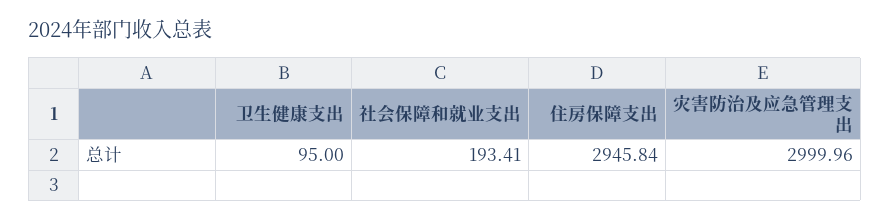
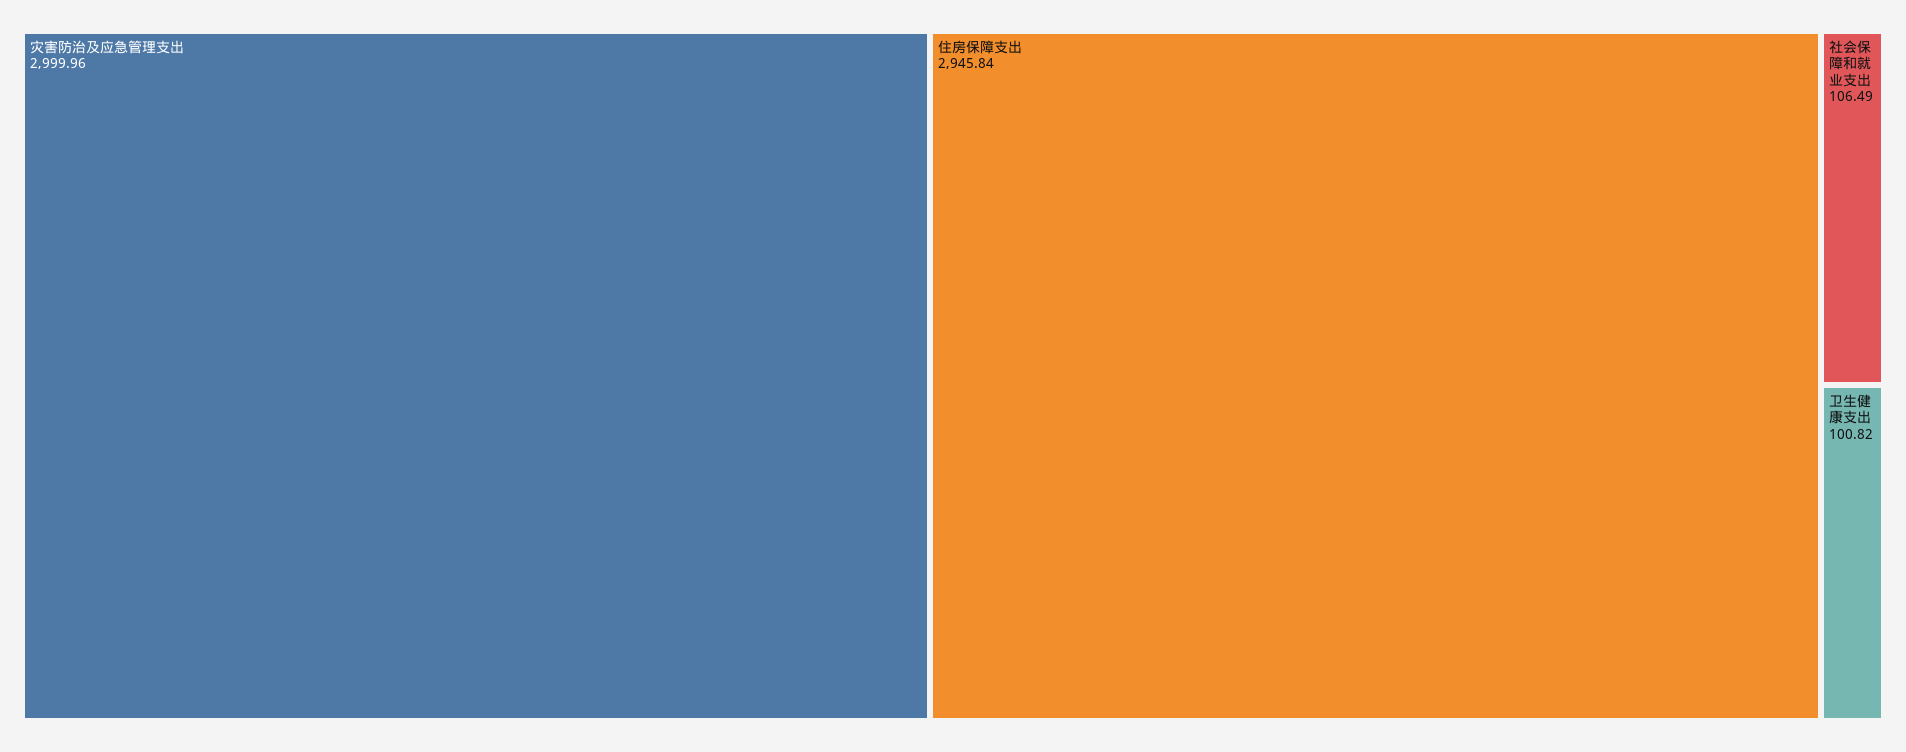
卫生健康支出: 95 -> 100.82
社会保障和就业支出: 193.41 -> 106.49

